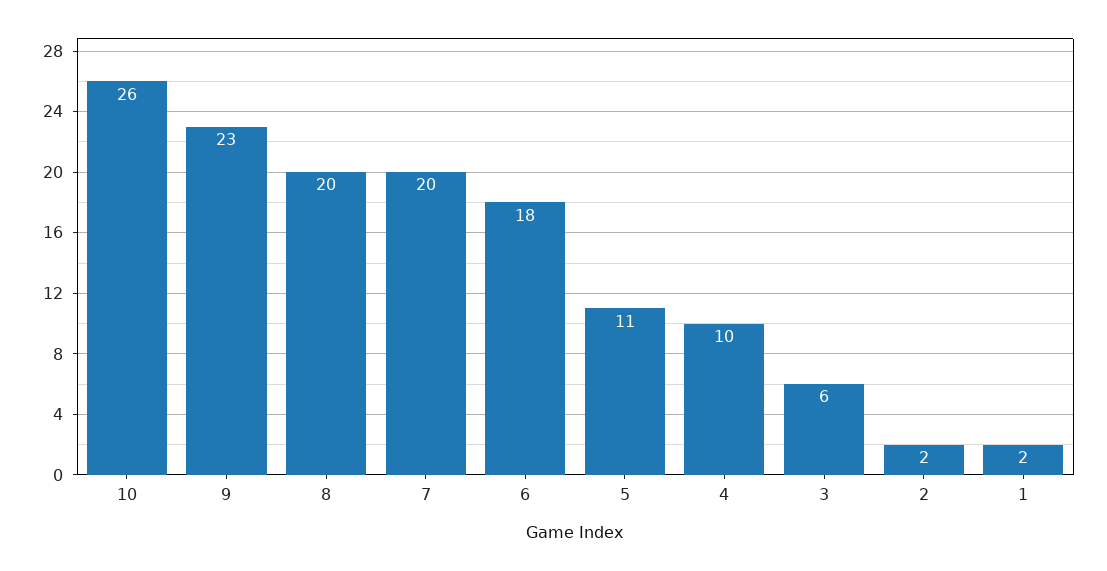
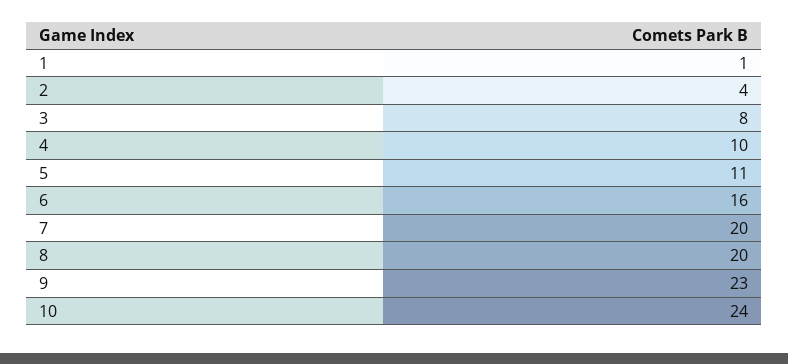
10: 26 -> 24
6: 18 -> 16
3: 6 -> 8
2: 2 -> 4
1: 2 -> 1

